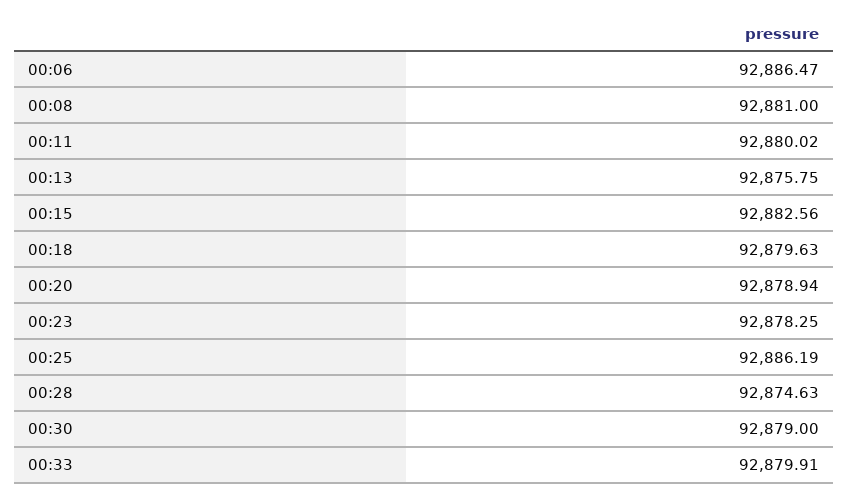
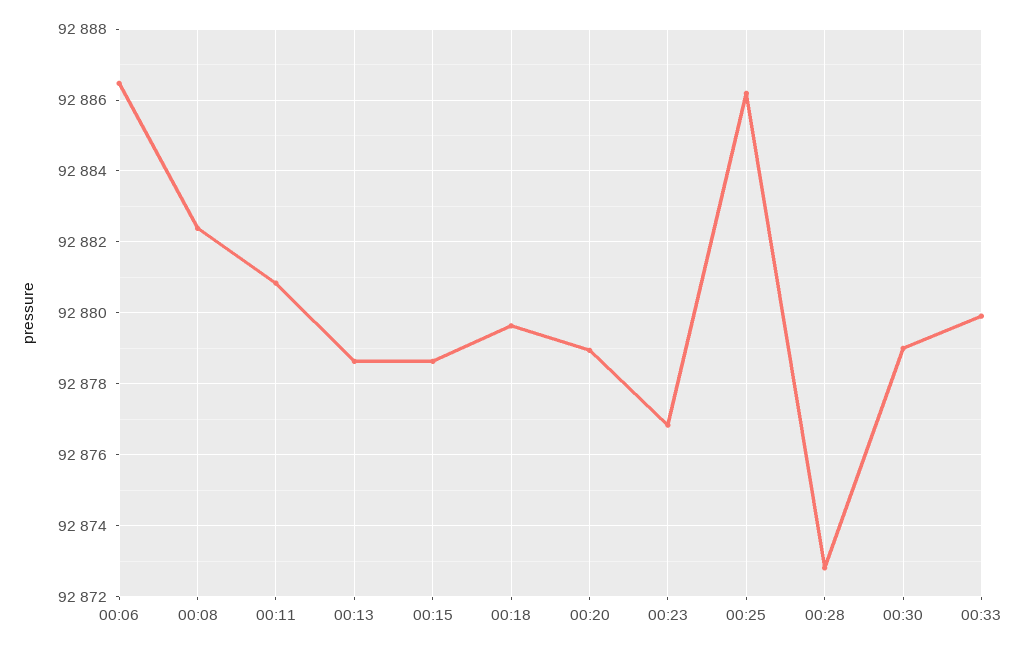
00:08: 92881 -> 92882.4
00:11: 92880.02 -> 92880.8
00:13: 92875.75 -> 92878.6
00:15: 92882.56 -> 92878.6
00:23: 92878.25 -> 92876.8
00:28: 92874.63 -> 92872.8

